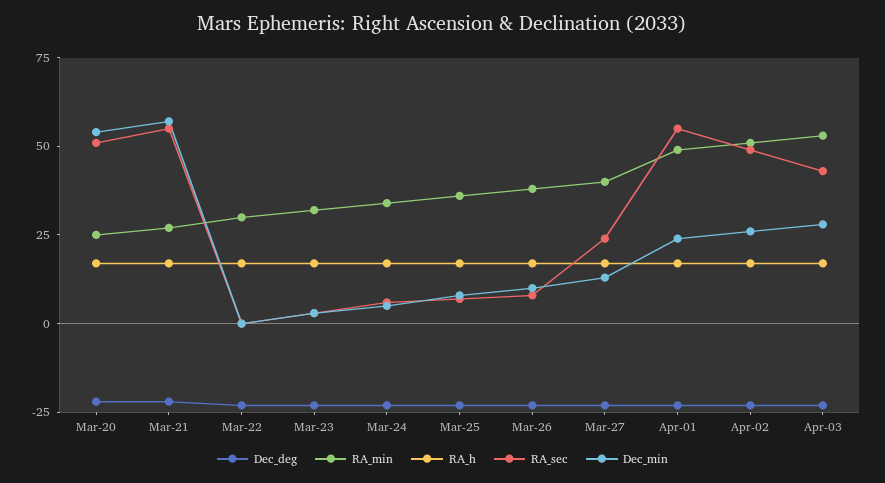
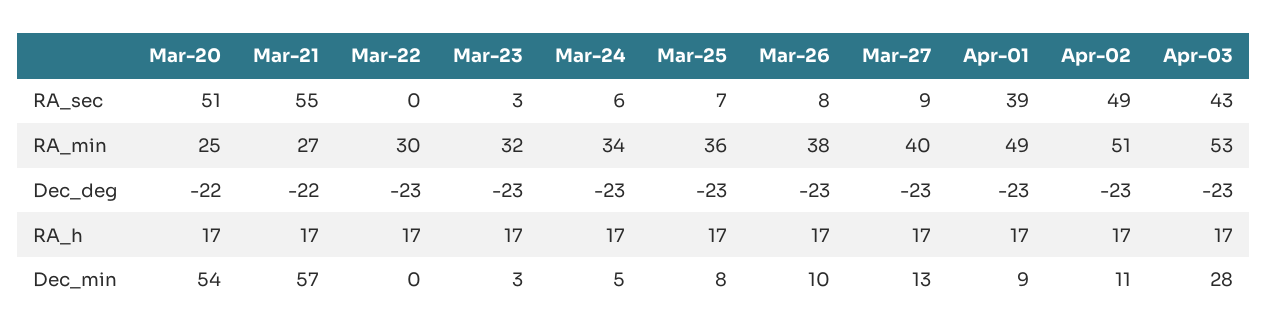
RA_sec, Mar-27: 25 -> 9
RA_sec, Apr-01: 55 -> 39
Dec_min, Apr-01: 25 -> 9
Dec_min, Apr-02: 25 -> 11

